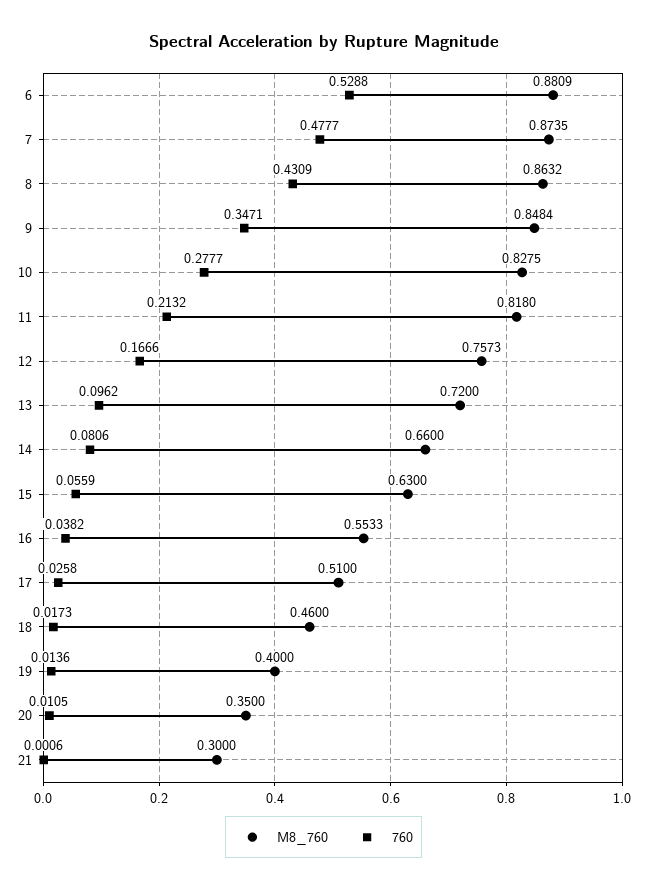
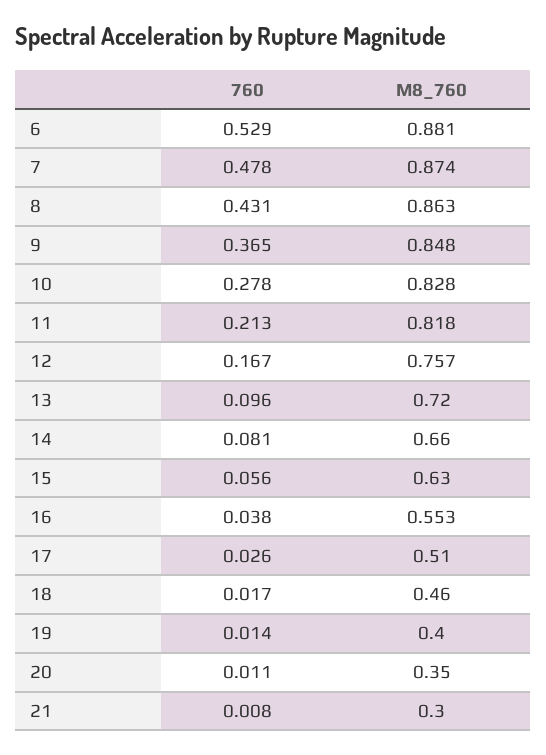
760, 9: 0.3471 -> 0.365
760, 21: 0.0006 -> 0.008

